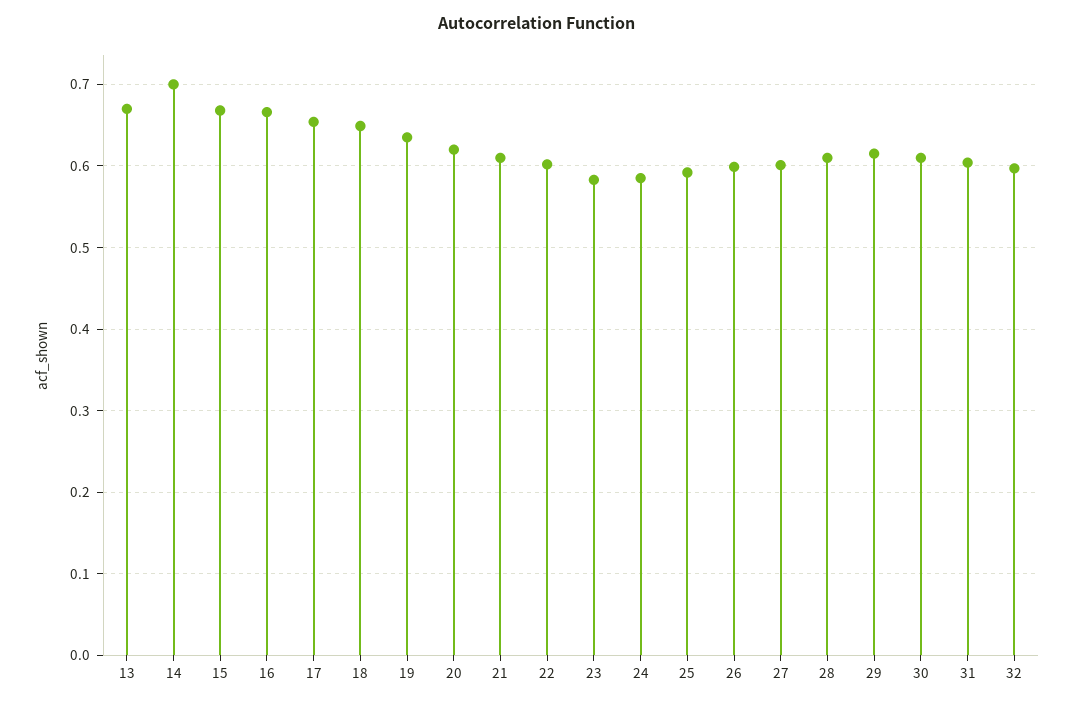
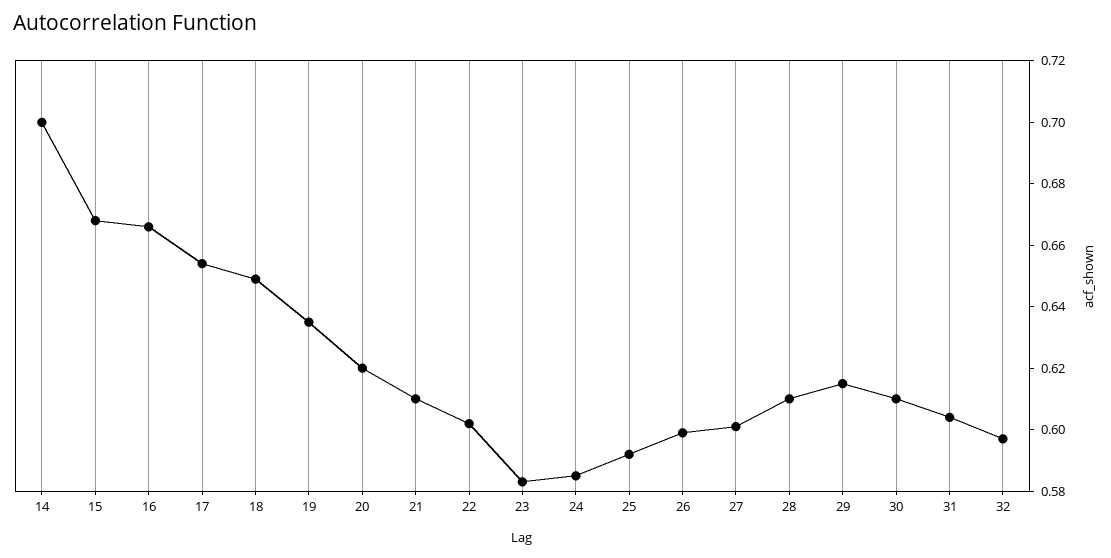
13: 0.67 -> none

